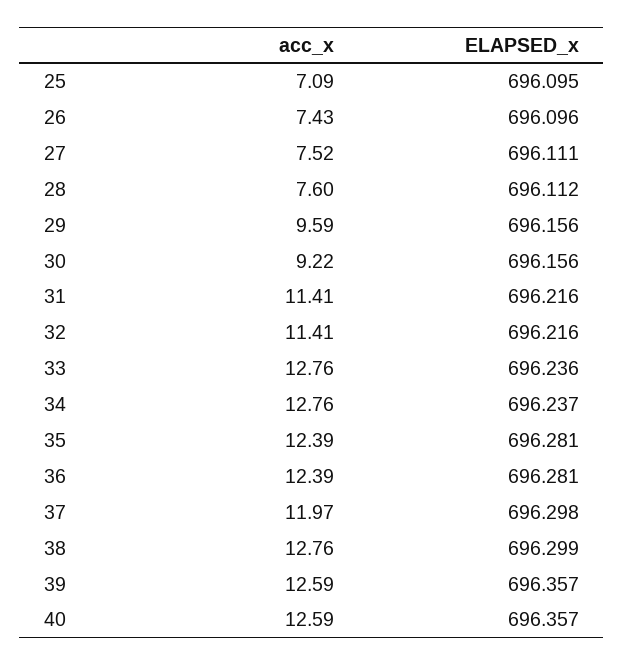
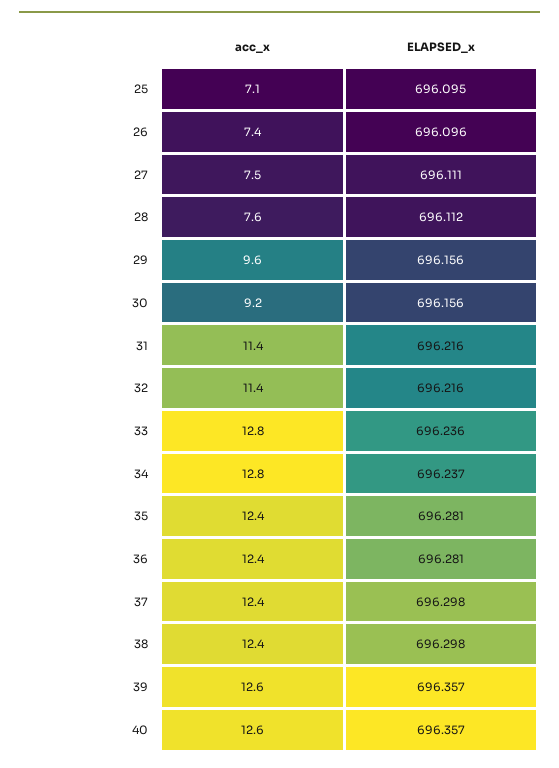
acc_x, 37: 11.97 -> 12.4
acc_x, 38: 12.76 -> 12.4
ELAPSED_x, 38: 696.299 -> 696.298

